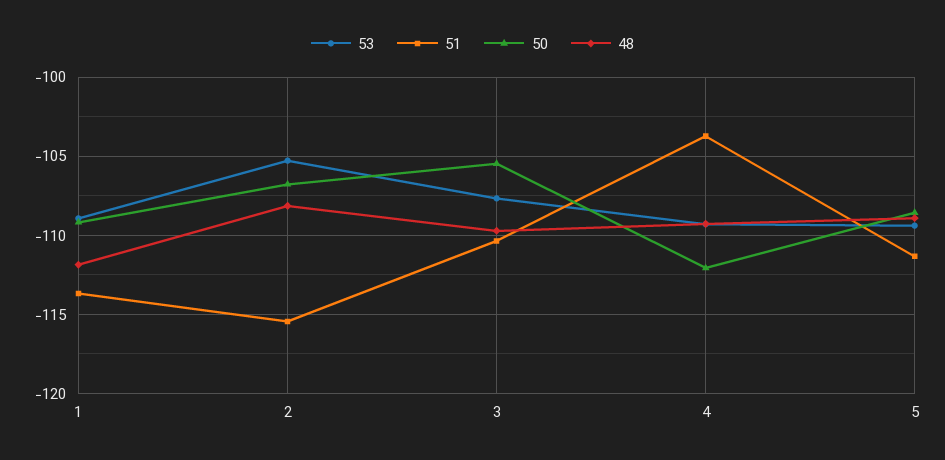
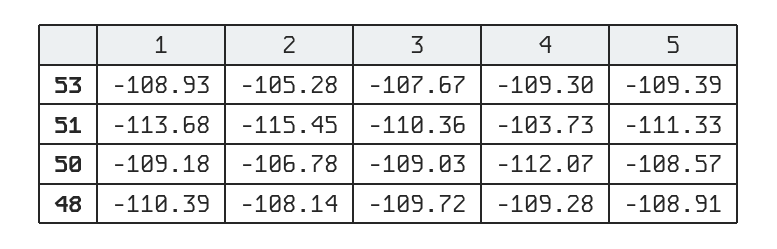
48, 1: -112 -> -110.39
50, 3: -105.5 -> -109.03

